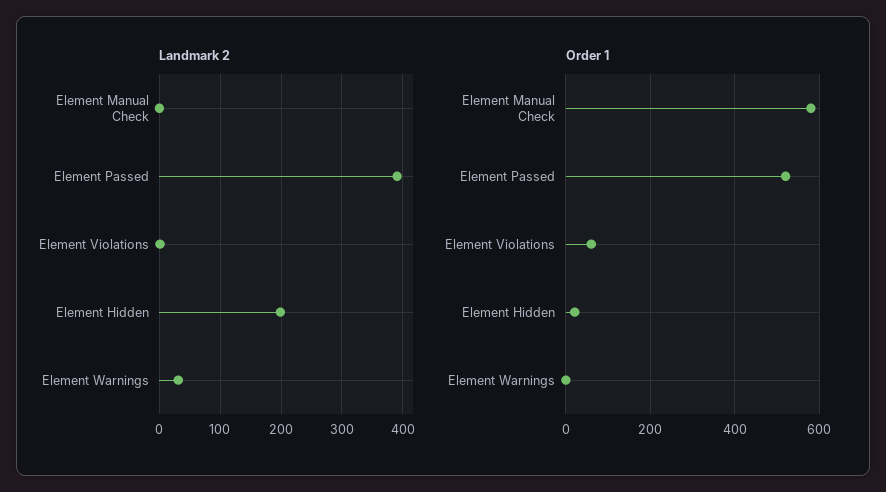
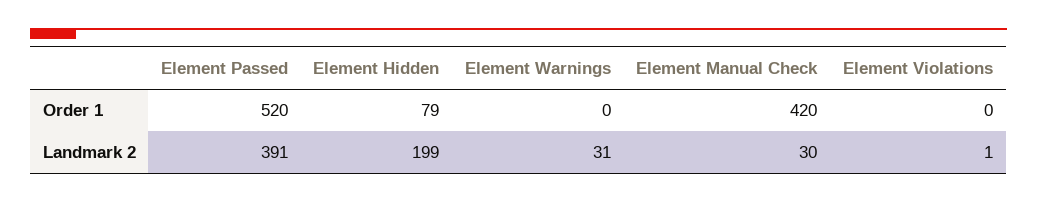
Landmark 2, Element Manual Check: 0 -> 30
Order 1, Element Manual Check: 580 -> 420
Order 1, Element Violations: 60 -> 0
Order 1, Element Hidden: 20 -> 79

